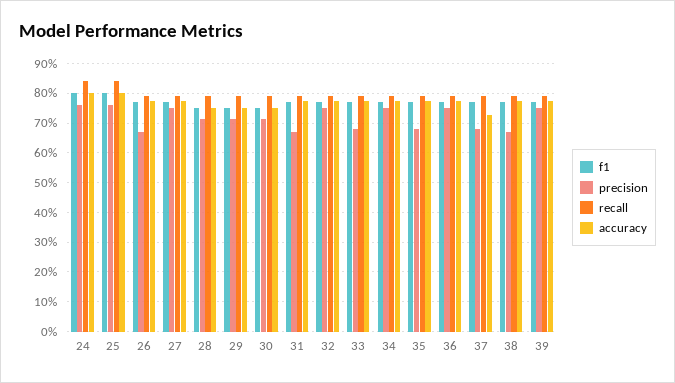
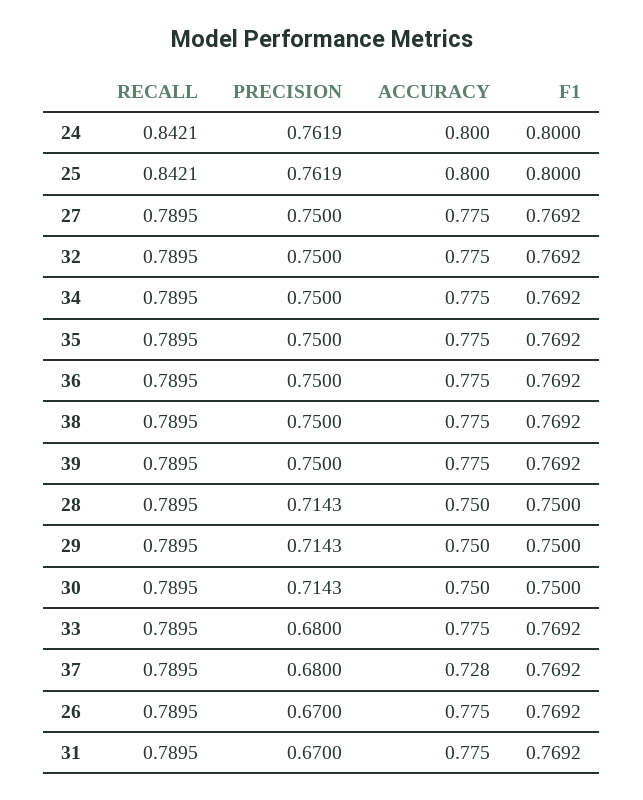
precision, 35: 0.675 -> 0.75
precision, 38: 0.675 -> 0.75

